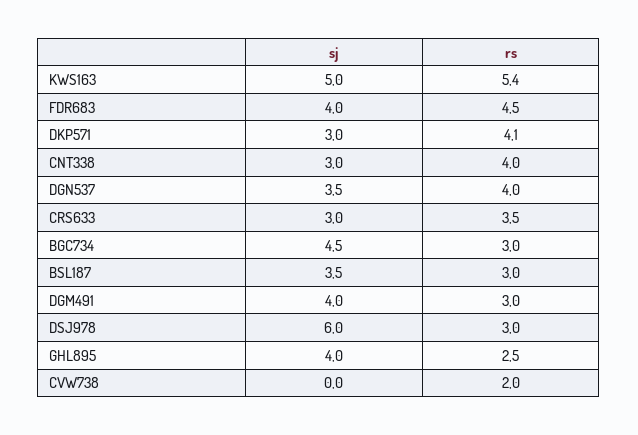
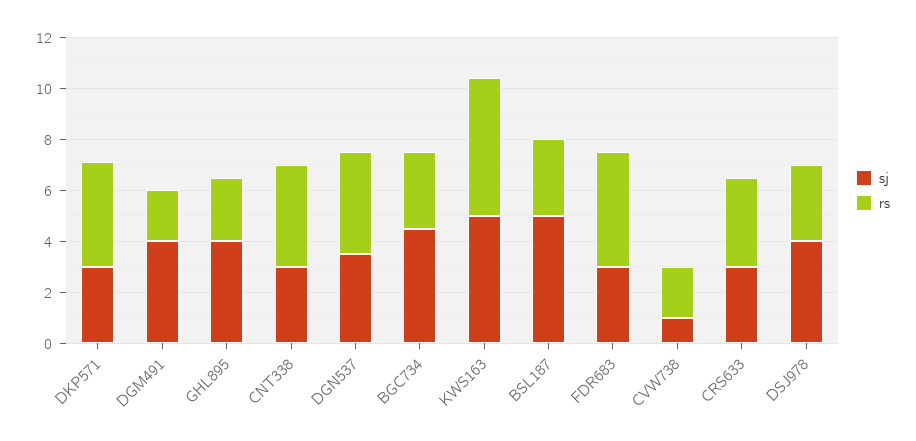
sj, FDR683: 4 -> 3
sj, BSL187: 3.5 -> 5
rs, DGM491: 3 -> 2
sj, DSJ978: 6 -> 4
sj, CVW738: 0 -> 1

